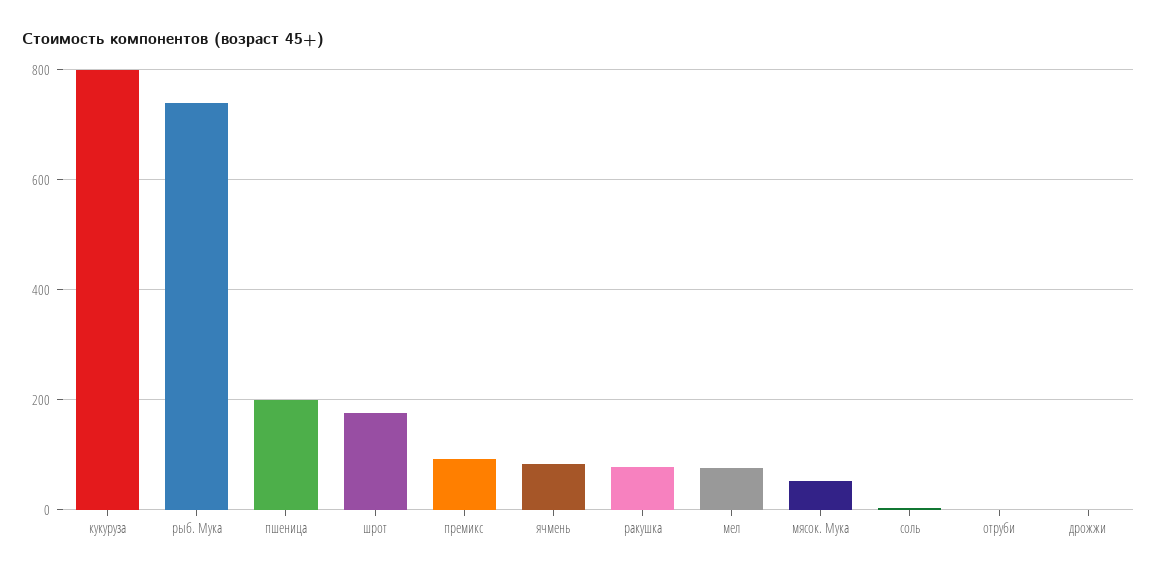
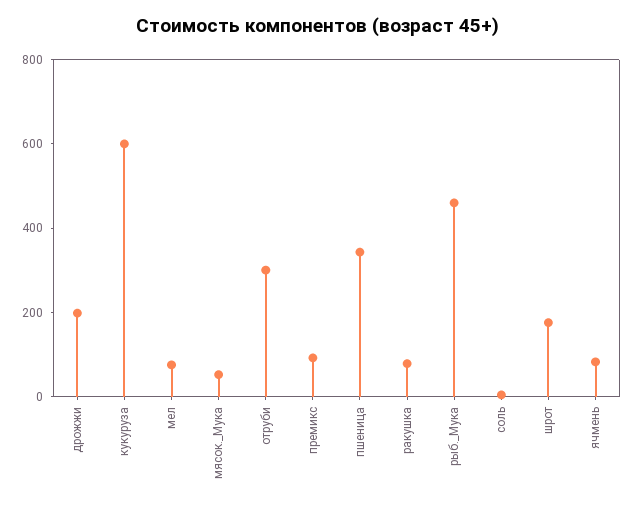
кукуруза: 800 -> 600
рыб. Мука: 740 -> 450
пшеница: 200 -> 350
отруби: 0 -> 300
дрожжи: 0 -> 200

